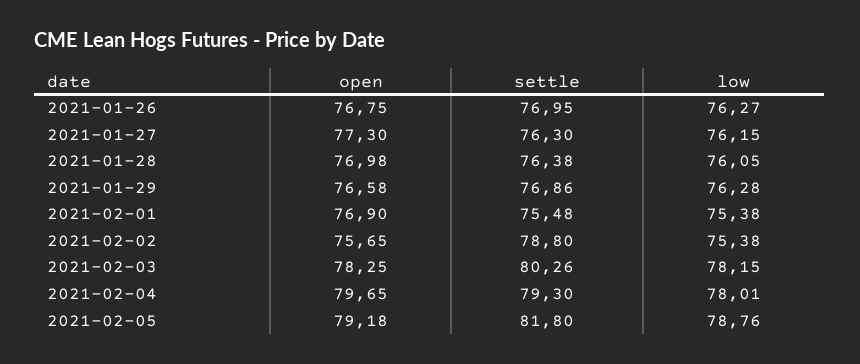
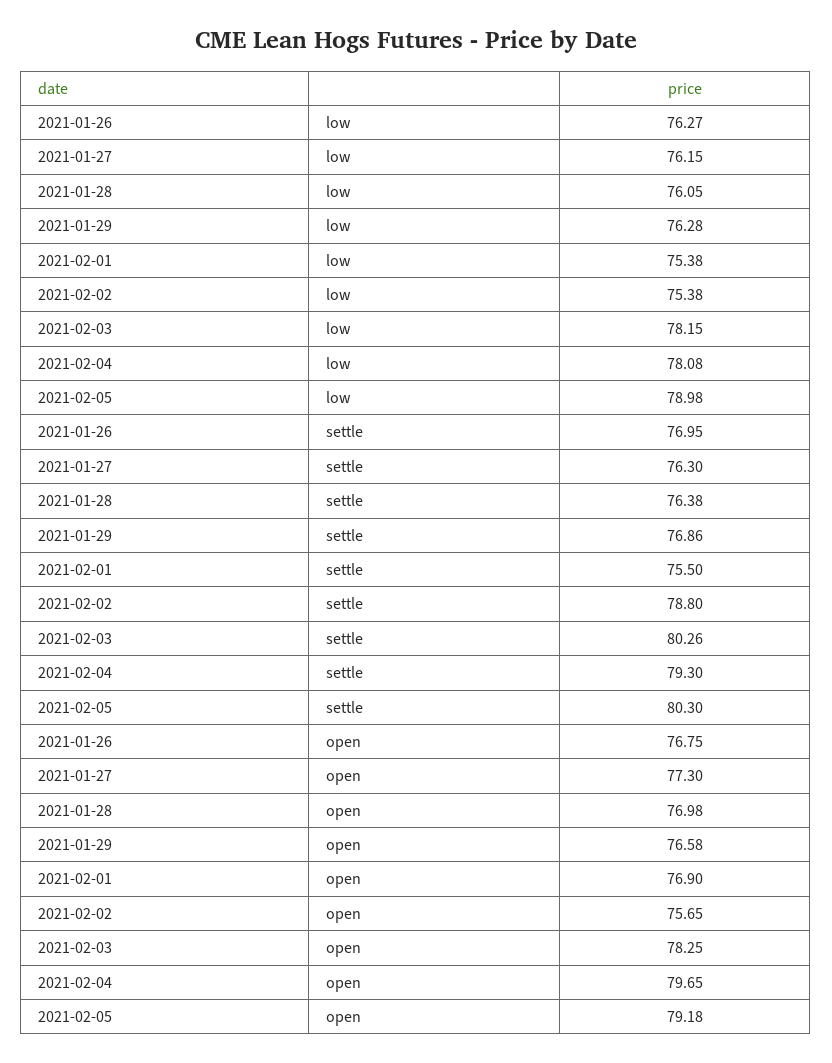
settle, 2021-02-01: 75.48 -> 75.5
low, 2021-02-04: 78.01 -> 78.08
settle, 2021-02-05: 81.8 -> 80.3
low, 2021-02-05: 78.76 -> 78.98

